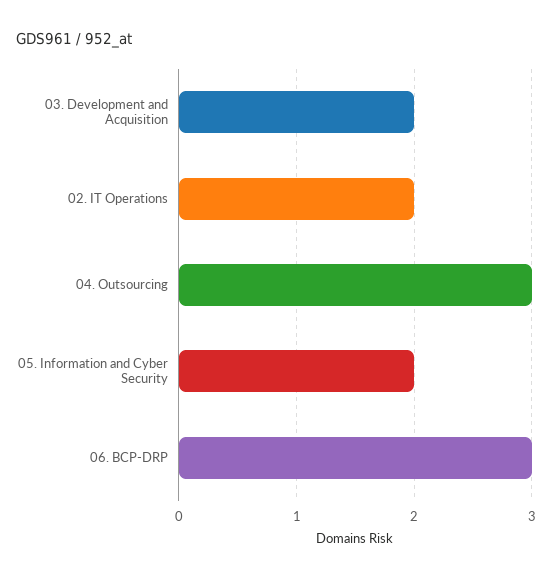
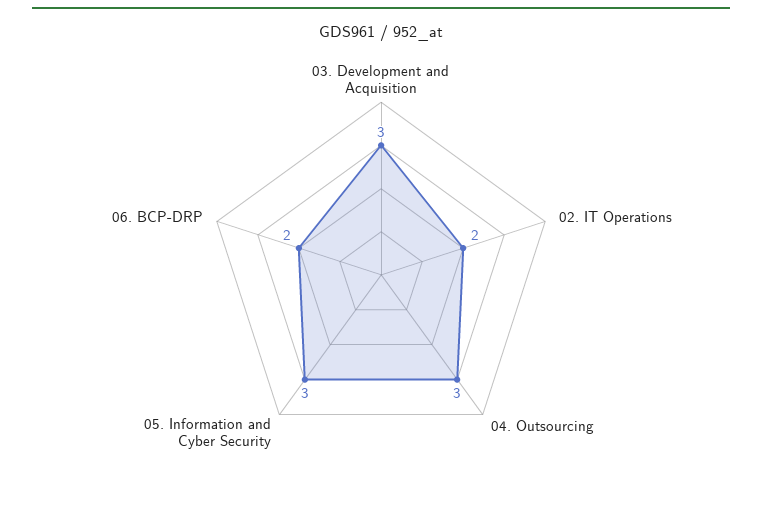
03. Development and Acquisition: 2 -> 3
05. Information and Cyber Security: 2 -> 3
06. BCP-DRP: 3 -> 2

